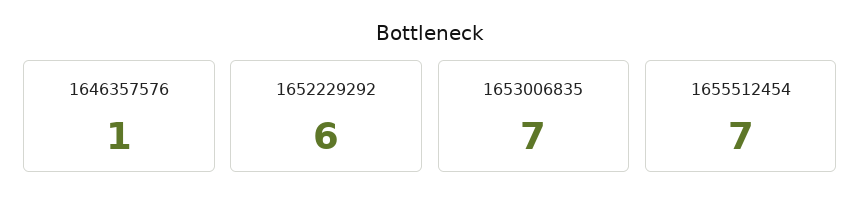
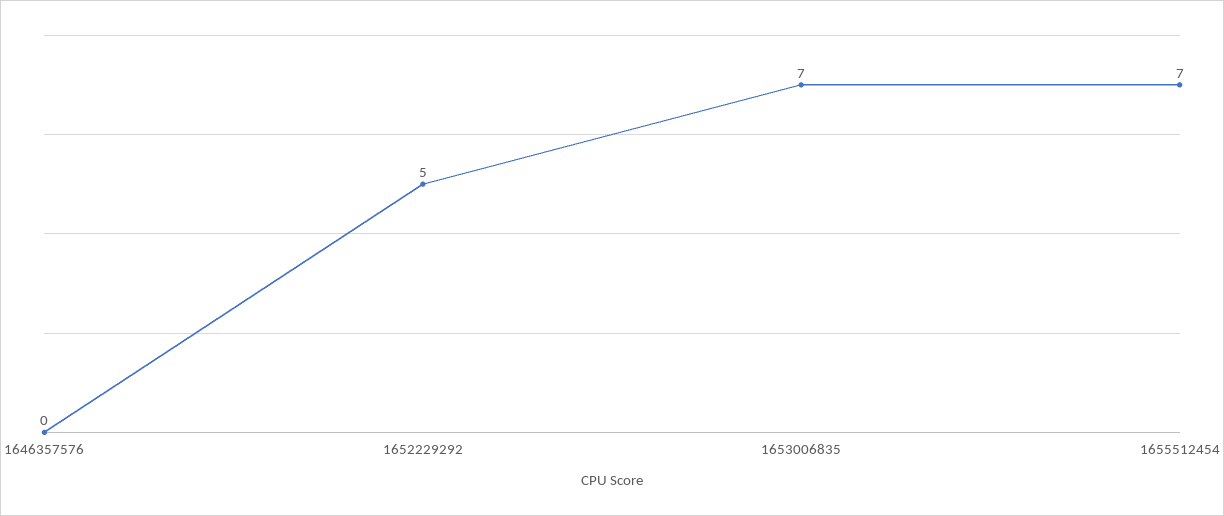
1646357576: 1 -> 0
1652229292: 6 -> 5

